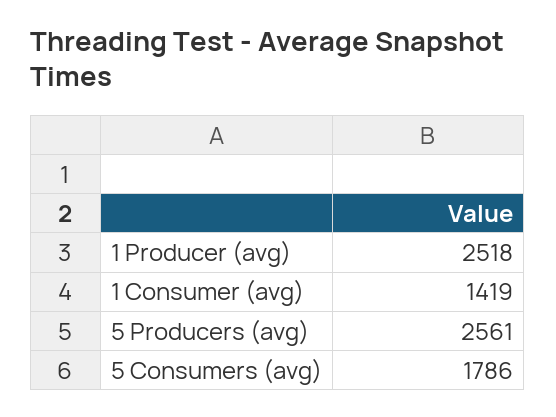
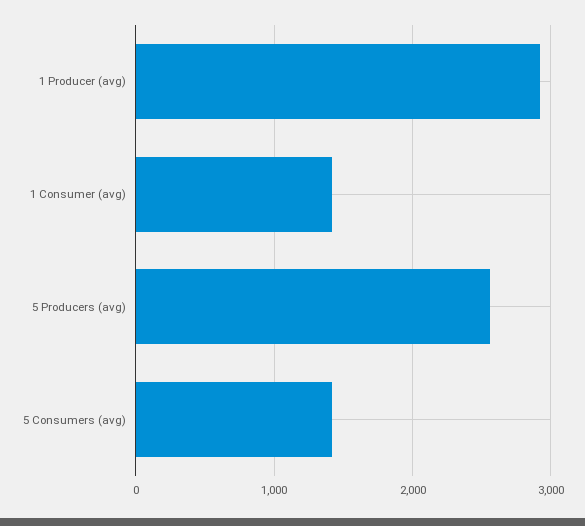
1 Producer (avg): 2518 -> 2900
5 Consumers (avg): 1786 -> 1400

